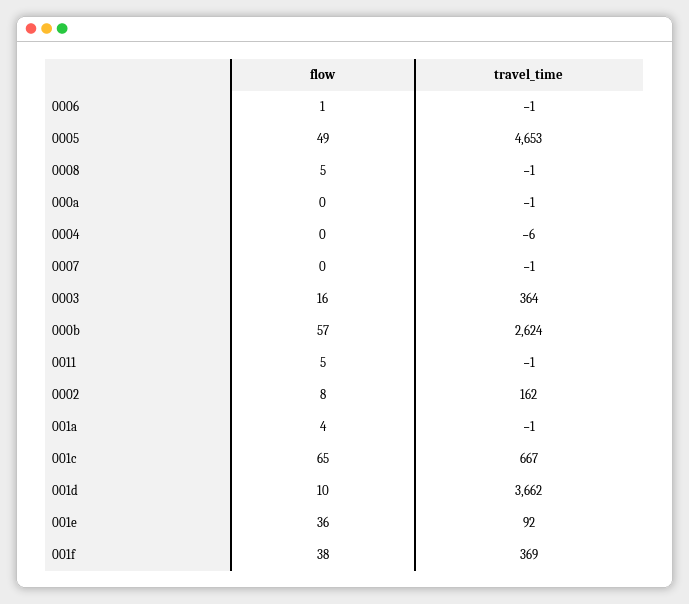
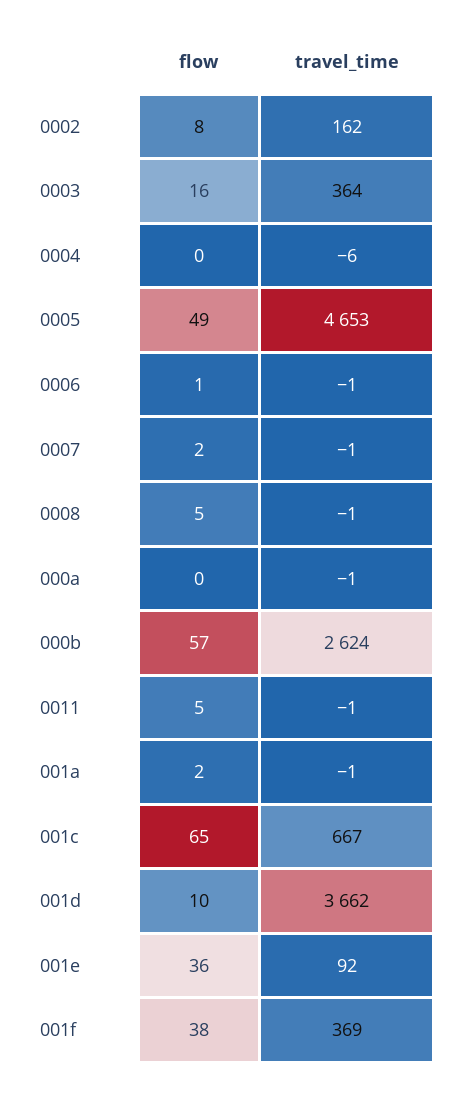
flow, 0007: 0 -> 2
flow, 001a: 4 -> 2

